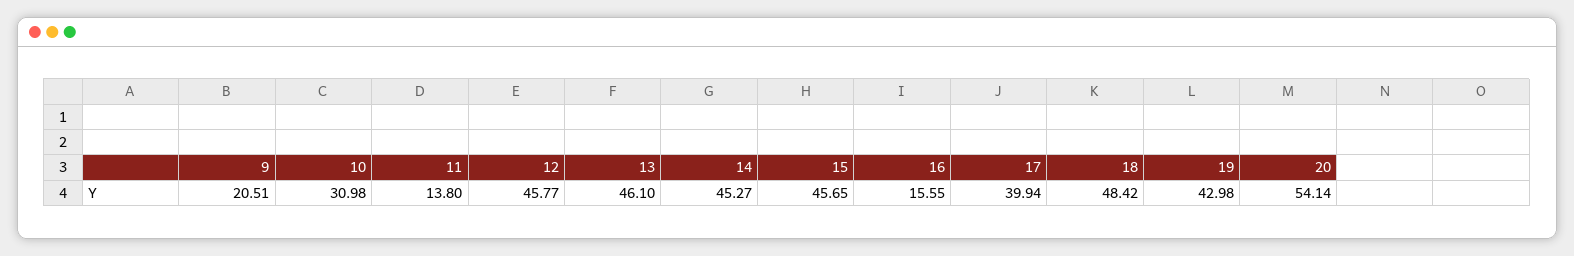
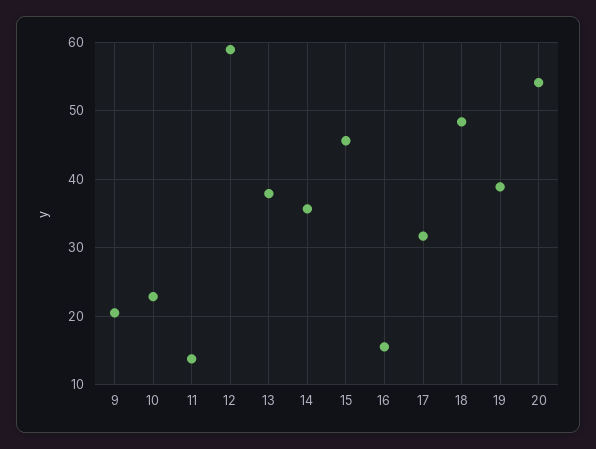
10: 30.98 -> 23
12: 45.77 -> 59
13: 46.1 -> 38
14: 45.27 -> 36
17: 39.94 -> 32
19: 42.98 -> 39

